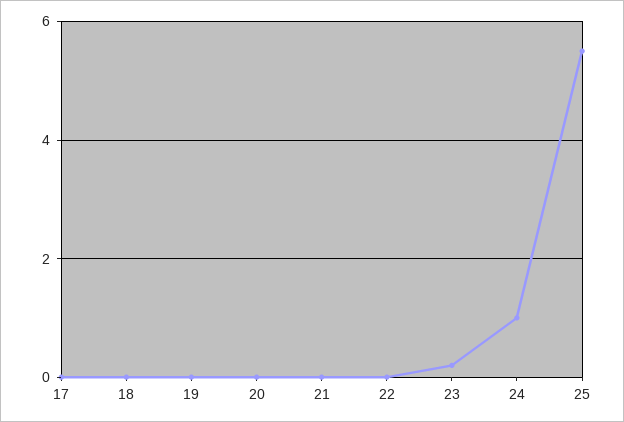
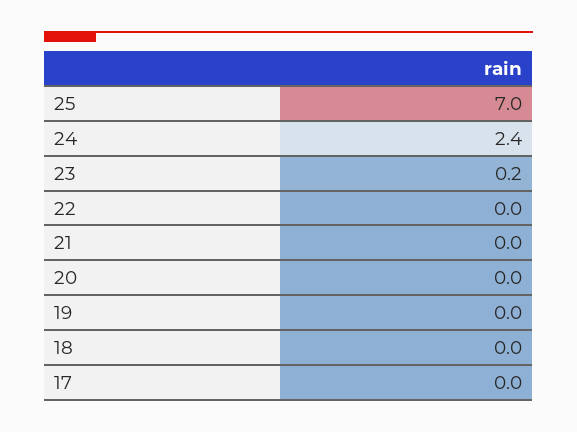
24: 1 -> 2.4
25: 5.5 -> 7

